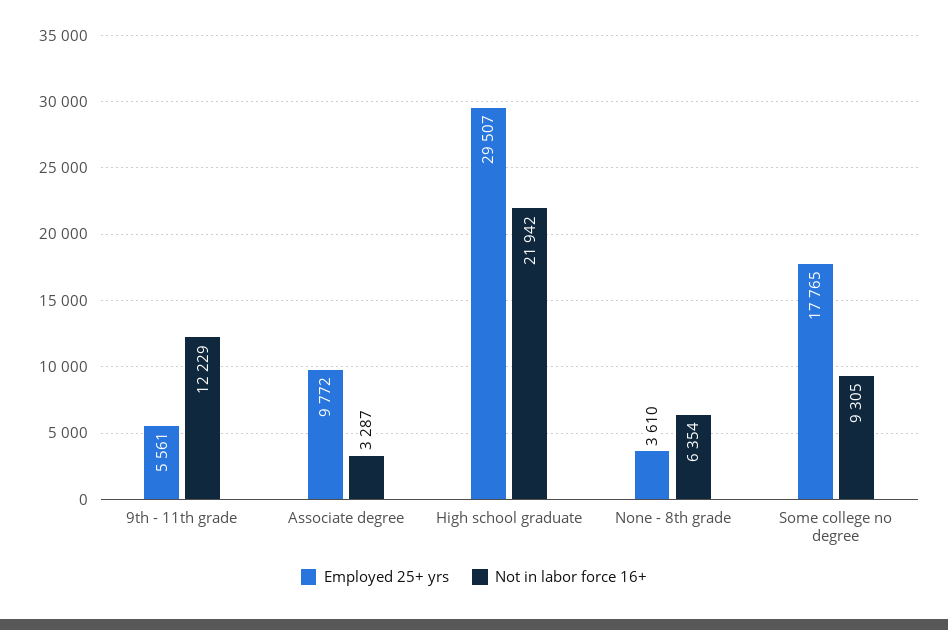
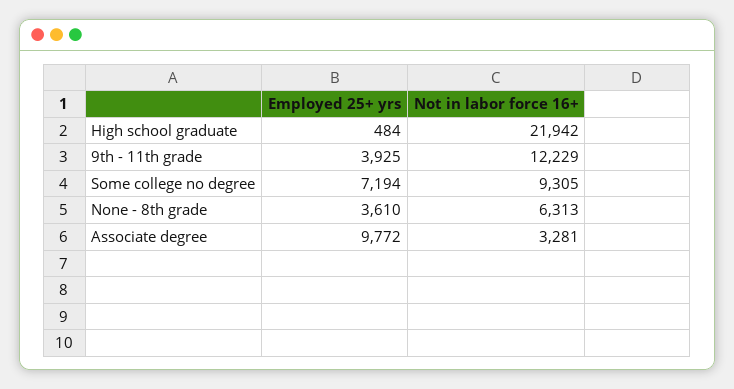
Employed 25+ yrs, 9th - 11th grade: 5561 -> 3925
Not in labor force 16+, Associate degree: 3287 -> 3281
Employed 25+ yrs, High school graduate: 29507 -> 484
Not in labor force 16+, None - 8th grade: 6354 -> 6313
Employed 25+ yrs, Some college no degree: 17765 -> 7194

